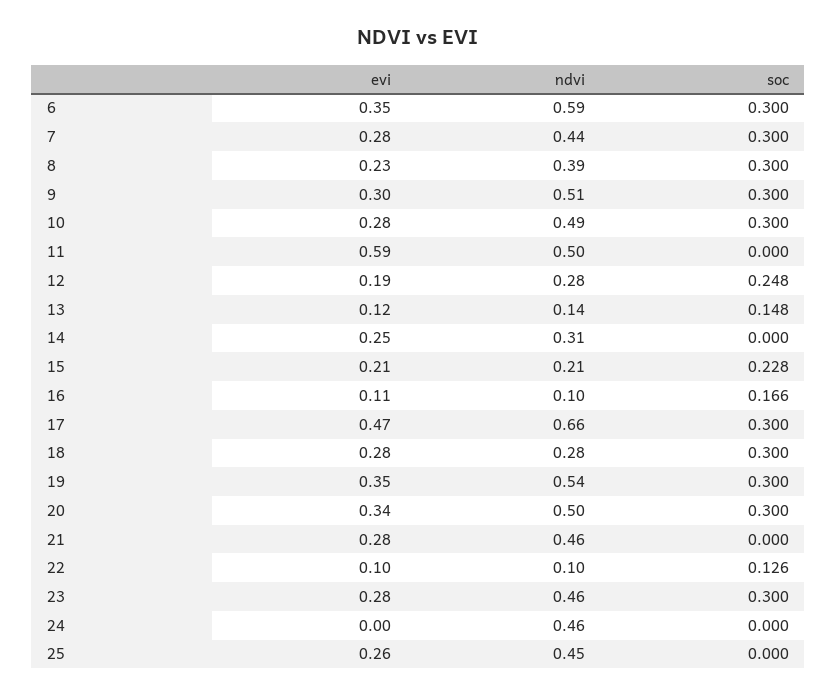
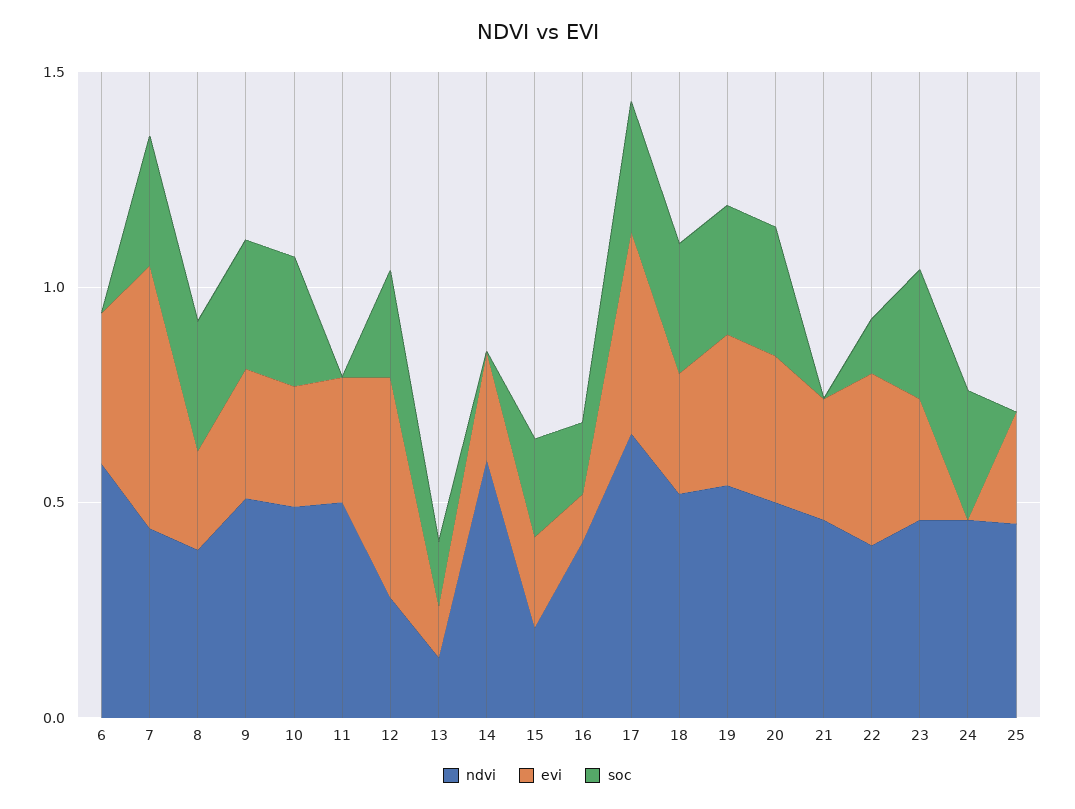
soc, 6: 0.3 -> 0
evi, 7: 0.28 -> 0.6
evi, 11: 0.59 -> 0.3
evi, 12: 0.19 -> 0.5
ndvi, 14: 0.31 -> 0.6
ndvi, 16: 0.1 -> 0.4
ndvi, 18: 0.28 -> 0.5
evi, 22: 0.1 -> 0.4
ndvi, 22: 0.1 -> 0.4
soc, 24: 0 -> 0.3

